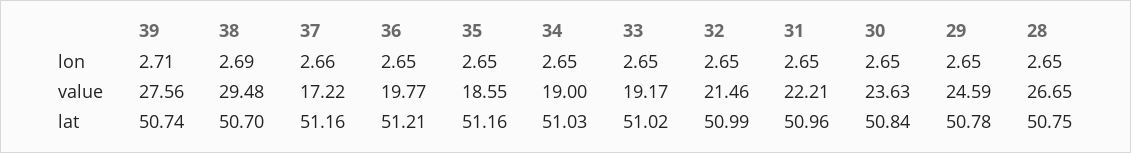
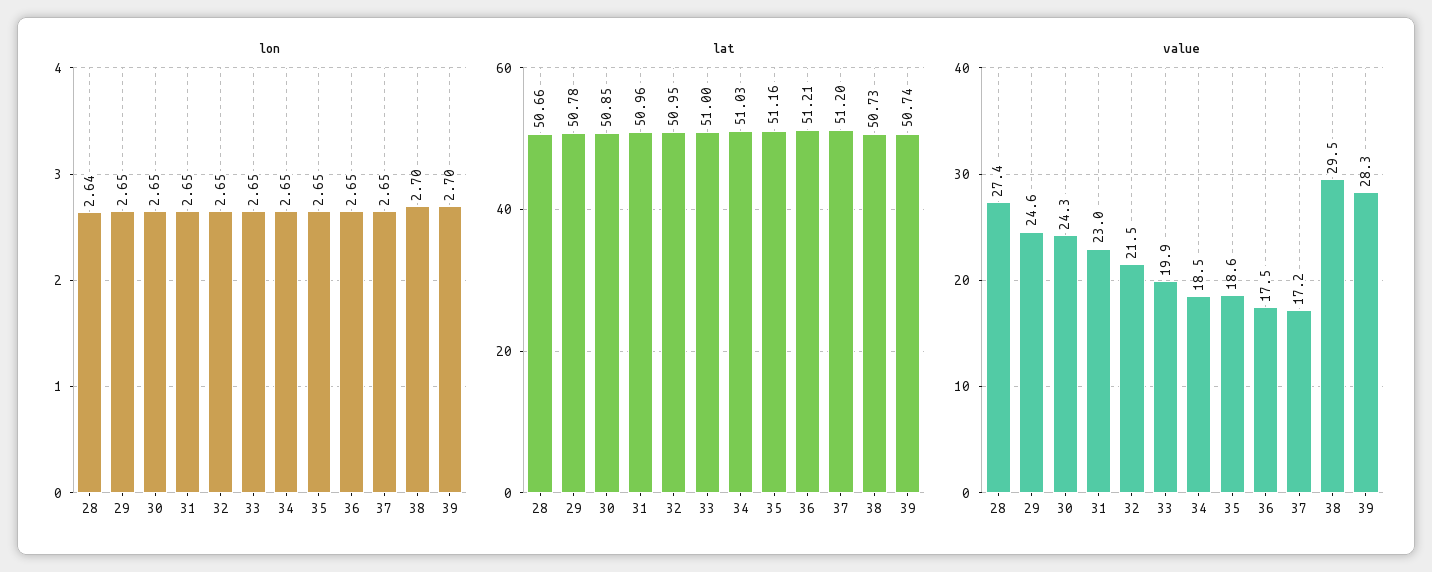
lon, 39: 2.71 -> 2.7
lon, 38: 2.69 -> 2.7
lon, 37: 2.66 -> 2.65
lon, 28: 2.65 -> 2.64
value, 39: 27.56 -> 28.3
value, 36: 19.77 -> 17.5
value, 34: 19 -> 18.5
value, 33: 19.17 -> 19.9
value, 31: 22.21 -> 23
value, 30: 23.63 -> 24.3
value, 28: 26.65 -> 27.4
lat, 38: 50.7 -> 50.73
lat, 37: 51.16 -> 51.2
lat, 33: 51.02 -> 51
lat, 32: 50.99 -> 50.95
lat, 30: 50.84 -> 50.85
lat, 28: 50.75 -> 50.66

